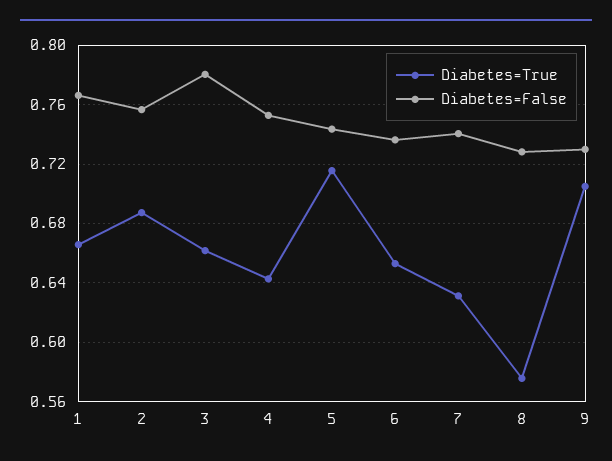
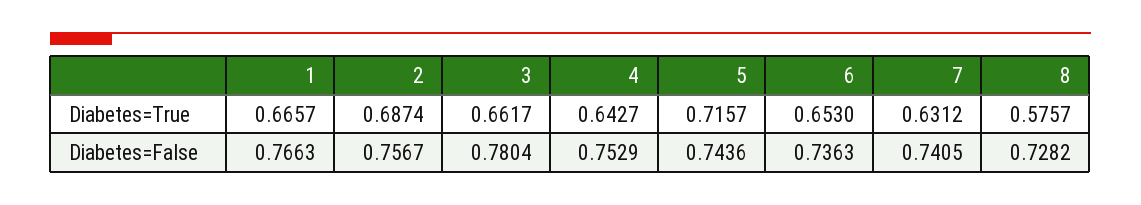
Diabetes=True, 9: 0.705 -> none
Diabetes=False, 9: 0.73 -> none

